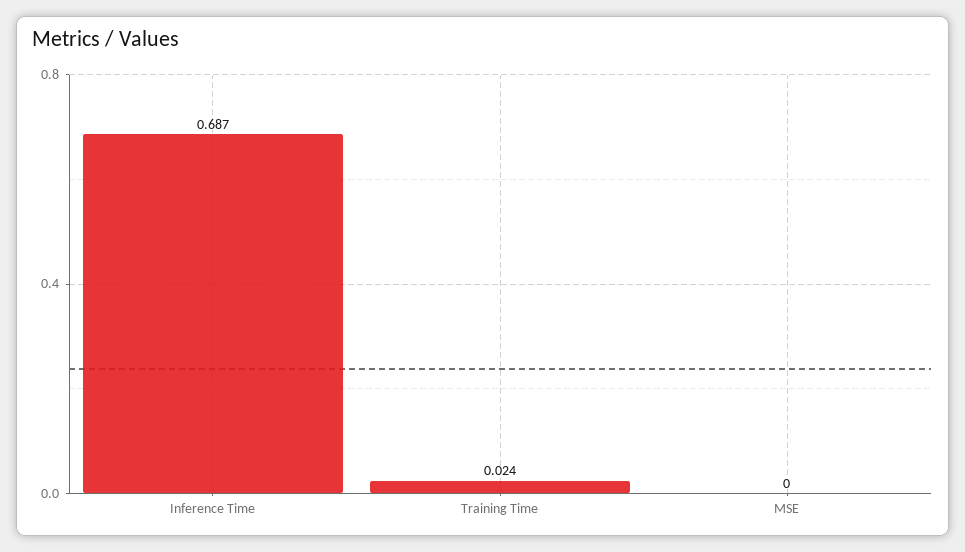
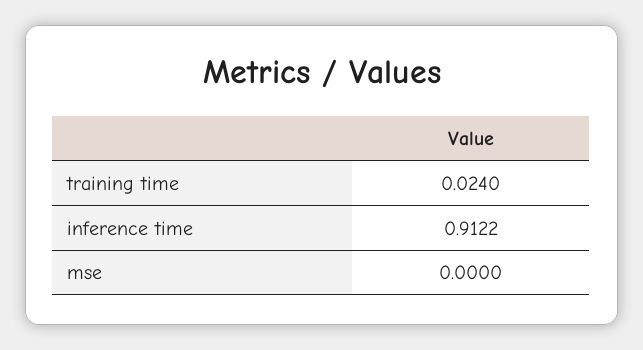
Inference Time: 0.687 -> 0.9122

